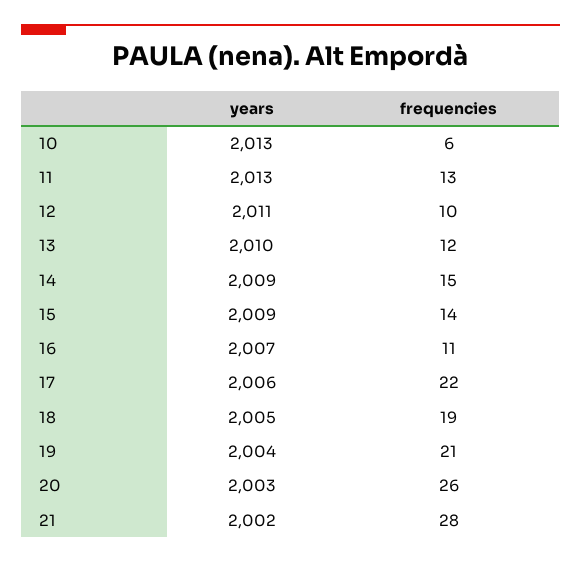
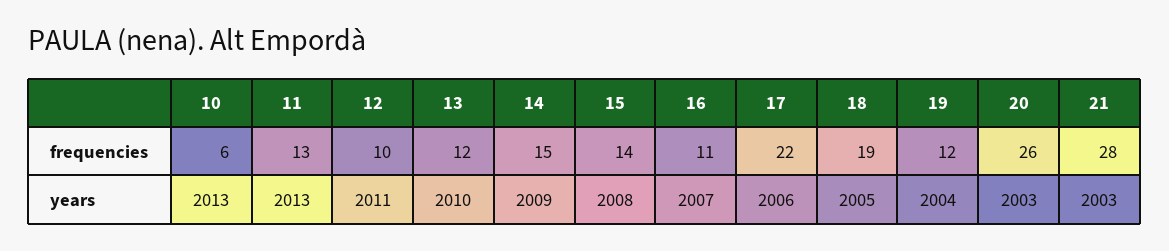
years, 15: 2009 -> 2008
frequencies, 19: 21 -> 12
years, 21: 2002 -> 2003

